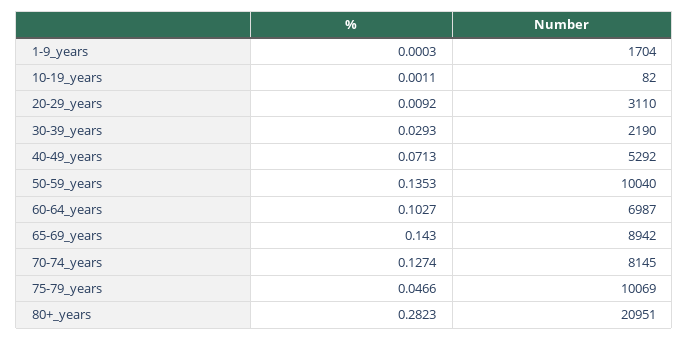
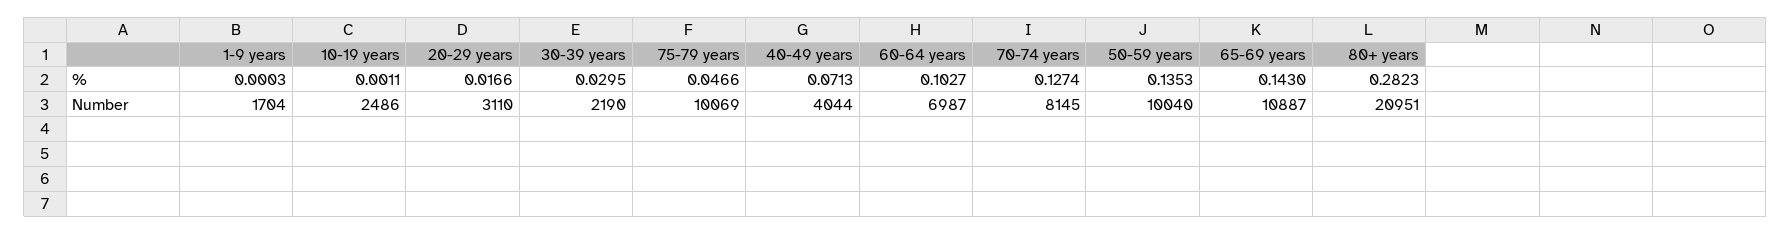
Number, 10-19_years: 82 -> 2486
%, 20-29_years: 0.0092 -> 0.0166
%, 30-39_years: 0.0293 -> 0.0295
Number, 40-49_years: 5292 -> 4044
Number, 65-69_years: 8942 -> 10887

